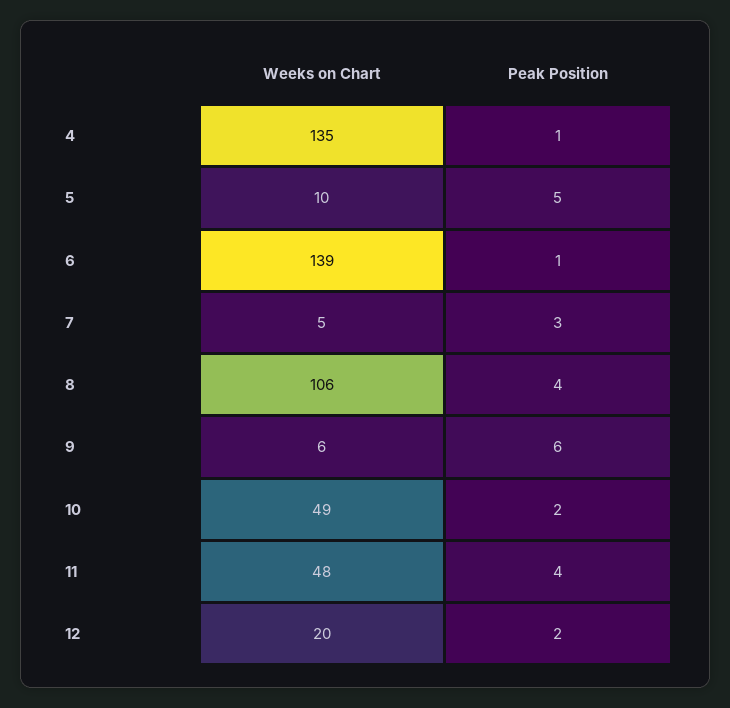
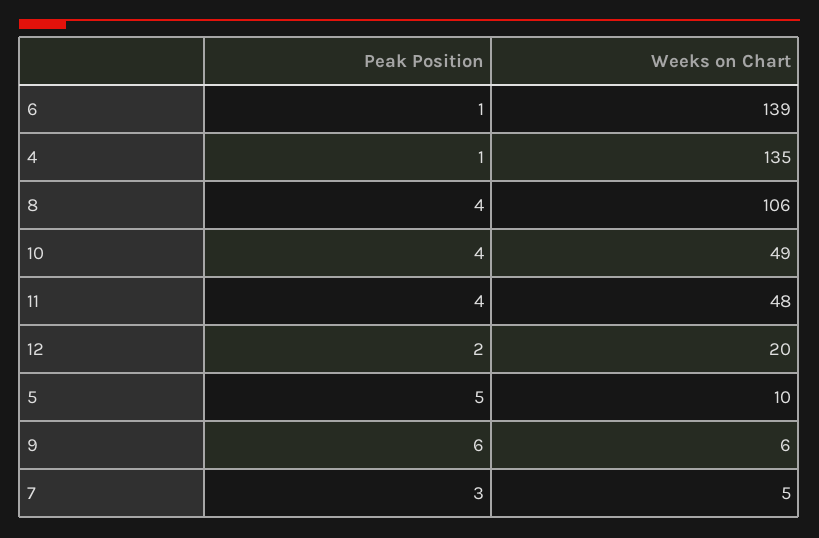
Peak Position, 10: 2 -> 4

